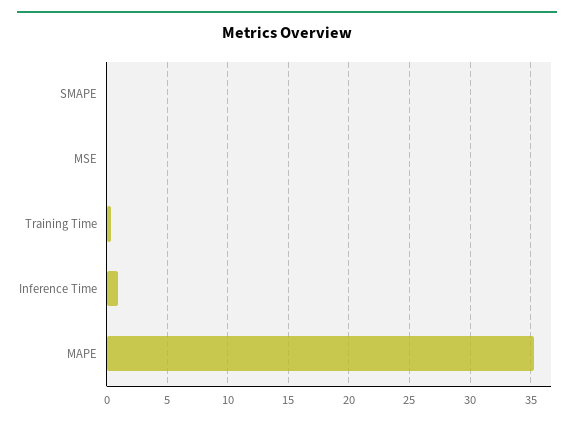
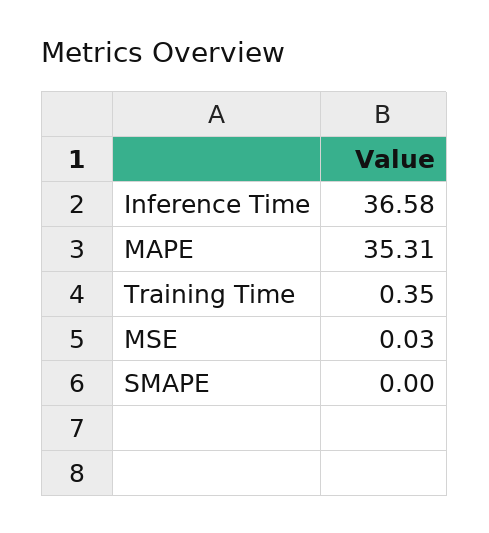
Inference Time: 1 -> 36.58

